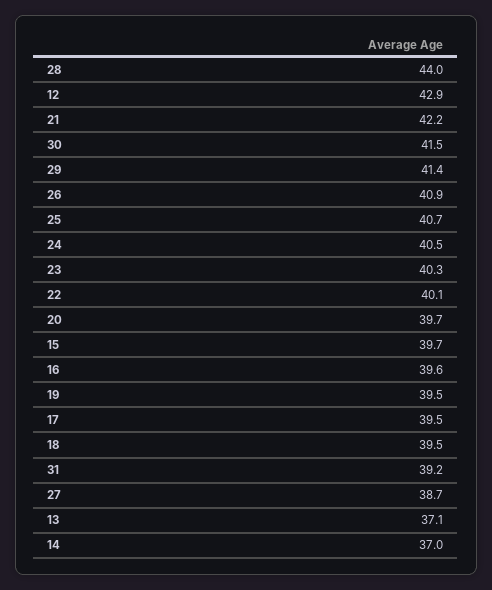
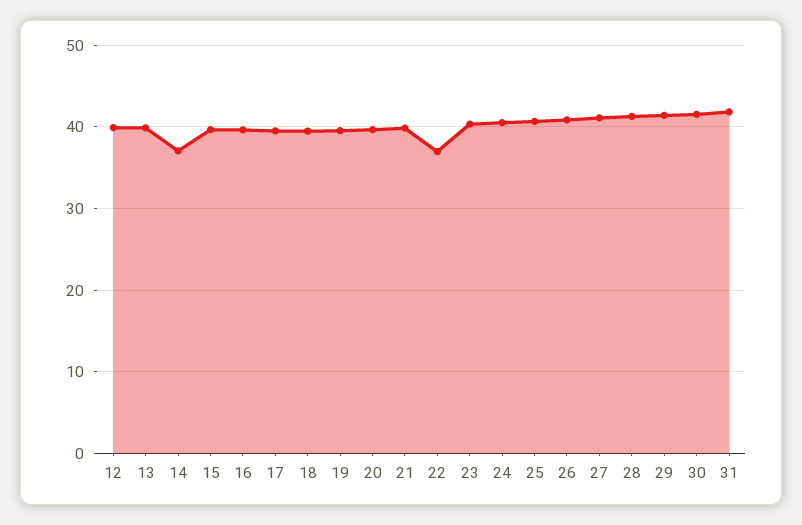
28: 44 -> 41
12: 42.9 -> 40
21: 42.2 -> 40
22: 40.1 -> 37
31: 39.2 -> 42
27: 38.7 -> 41
13: 37.1 -> 40

